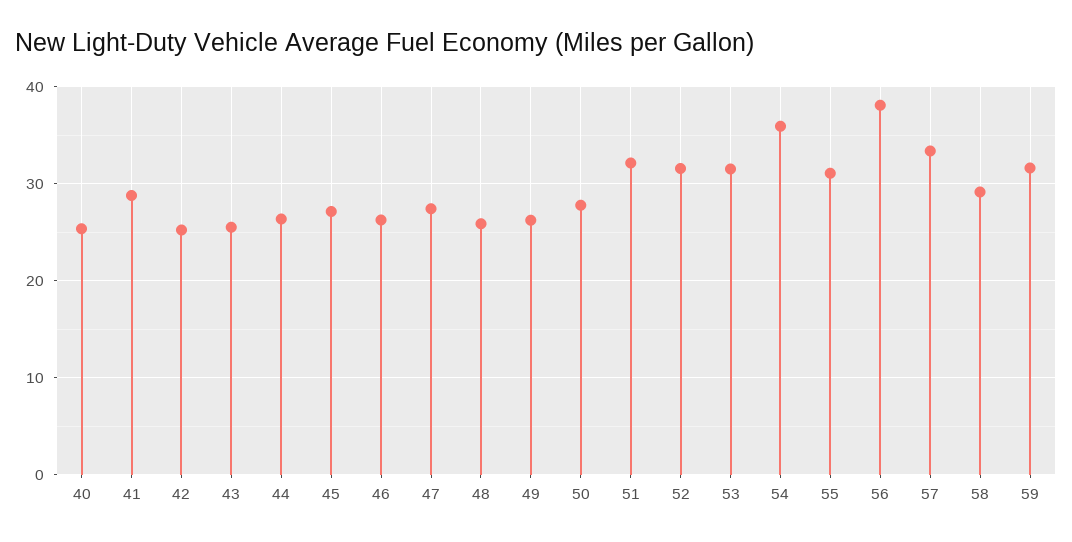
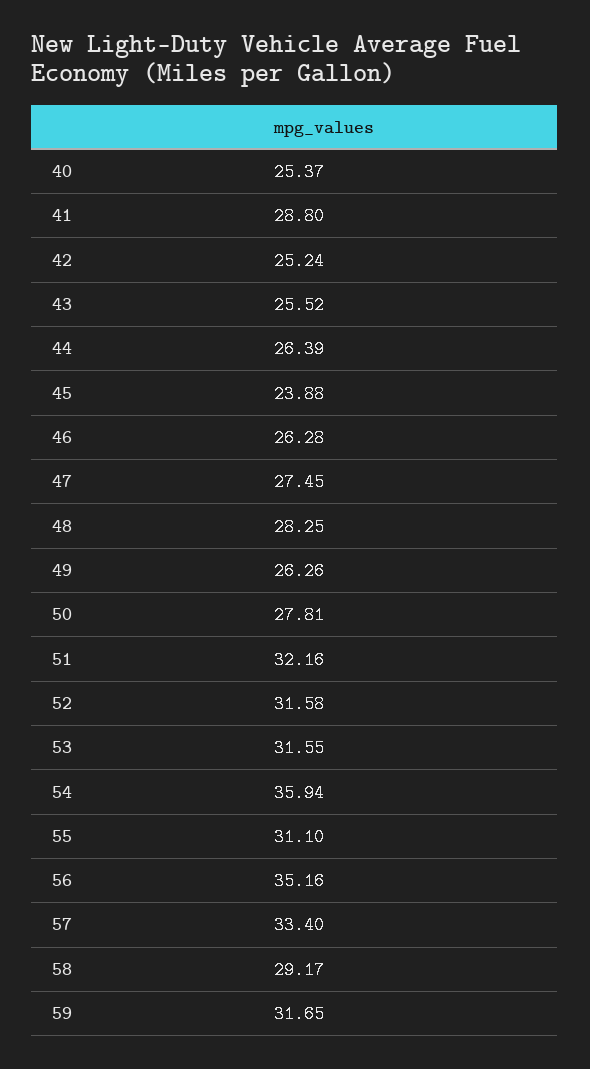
45: 27 -> 23.88
48: 26 -> 28.25
56: 38 -> 35.16

